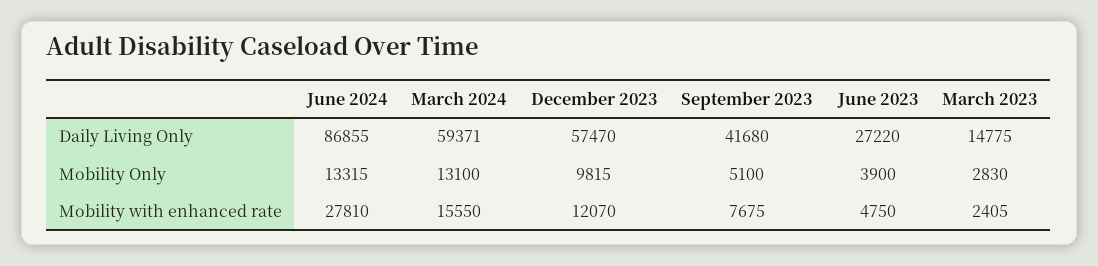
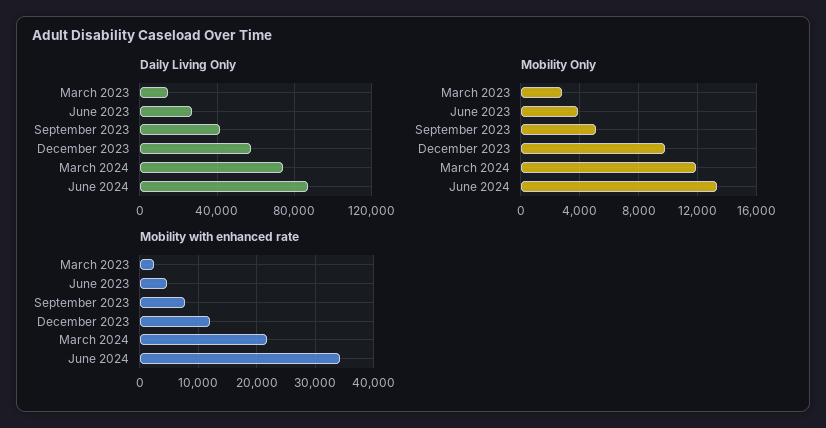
Daily Living Only, March 2024: 59371 -> 75000
Mobility Only, March 2024: 13100 -> 12000
Mobility with enhanced rate, June 2024: 27810 -> 34000
Mobility with enhanced rate, March 2024: 15550 -> 22000

